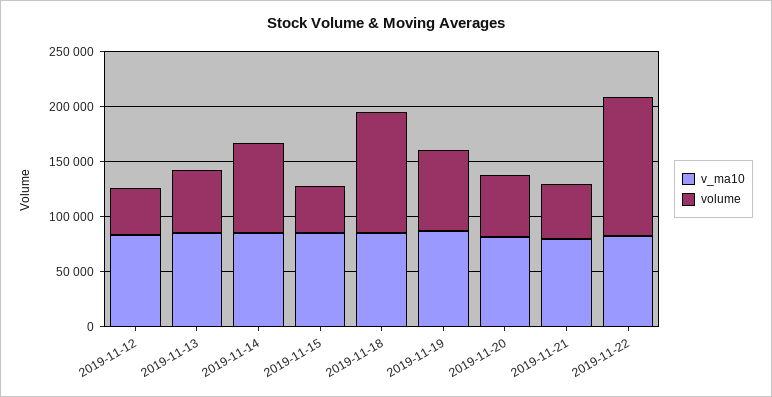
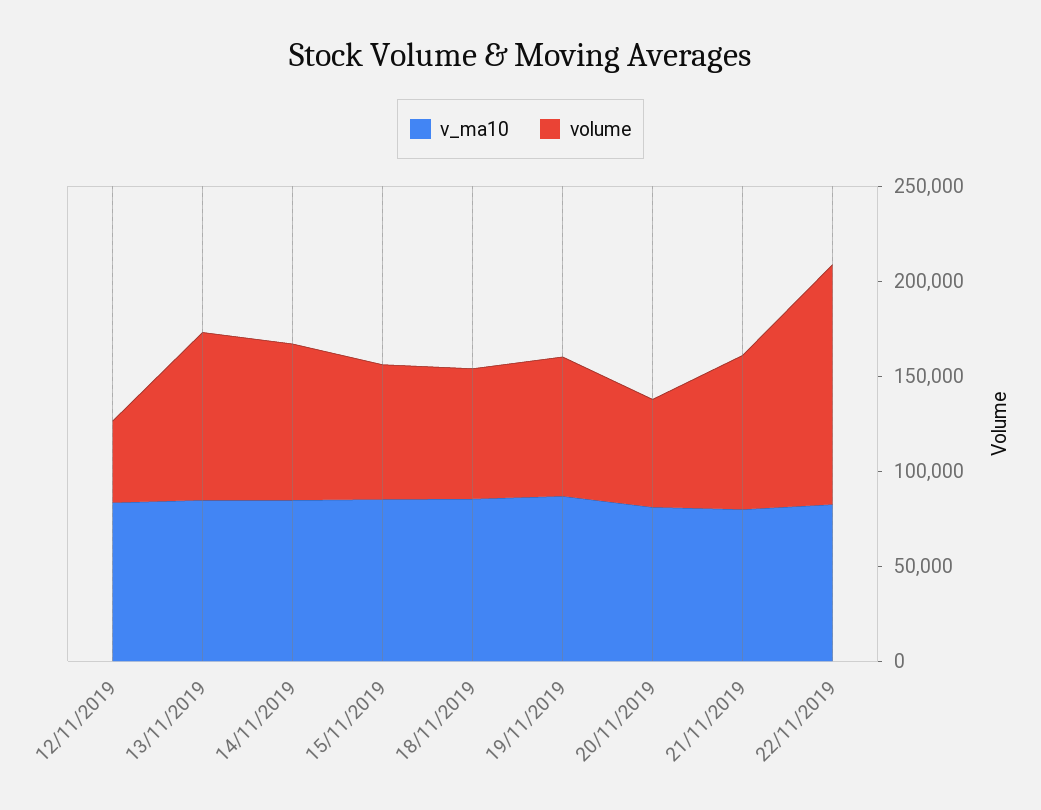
volume, 2019-11-13: 60000 -> 90000
volume, 2019-11-15: 40000 -> 70000
volume, 2019-11-18: 110000 -> 70000
volume, 2019-11-21: 50000 -> 80000

